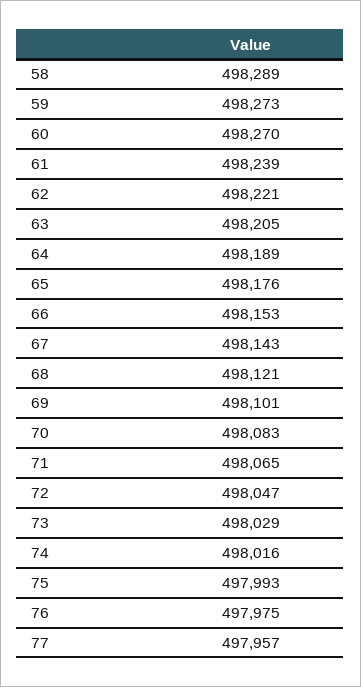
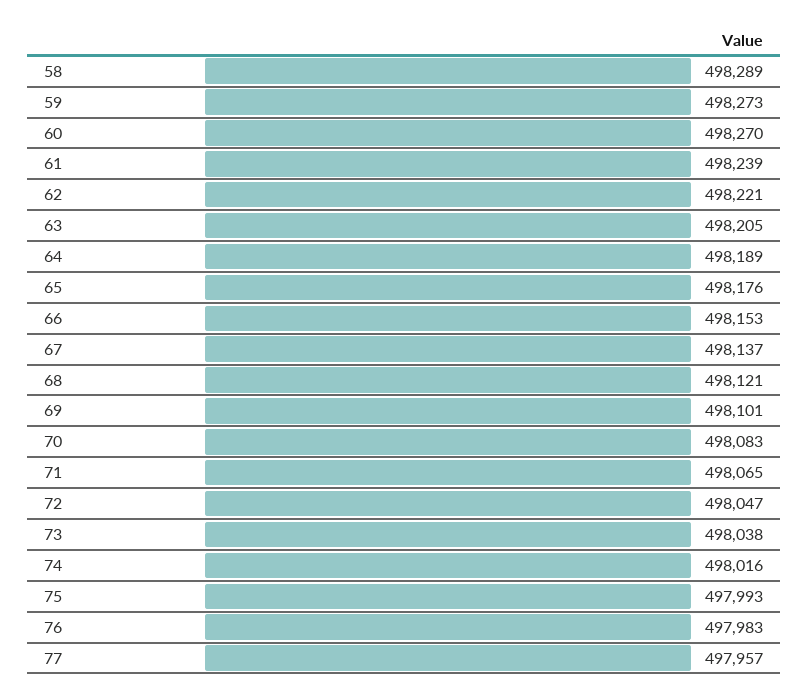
67: 498143 -> 498137
73: 498029 -> 498038
76: 497975 -> 497983

